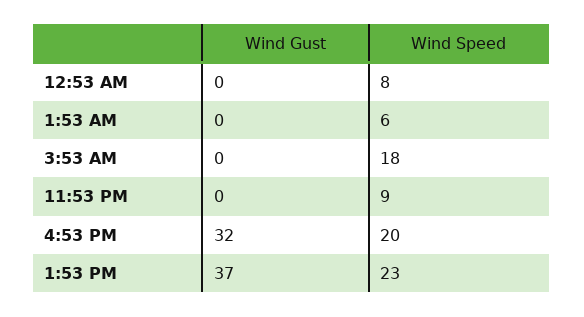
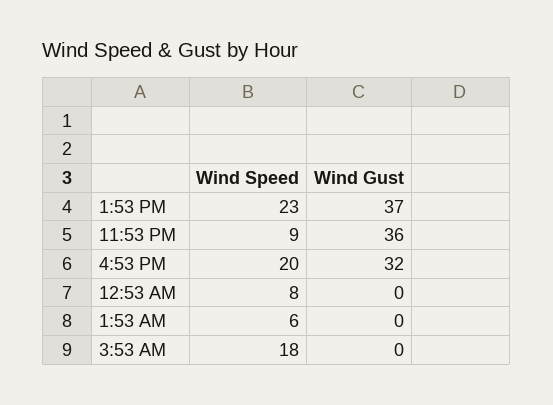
Wind Gust, 11:53 PM: 0 -> 36

